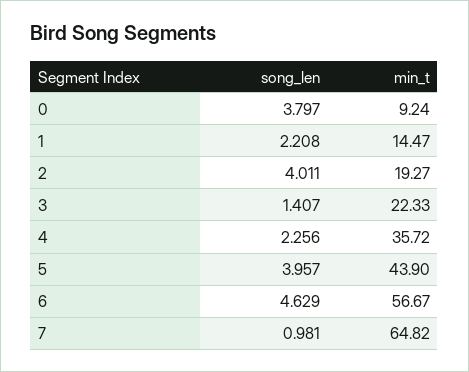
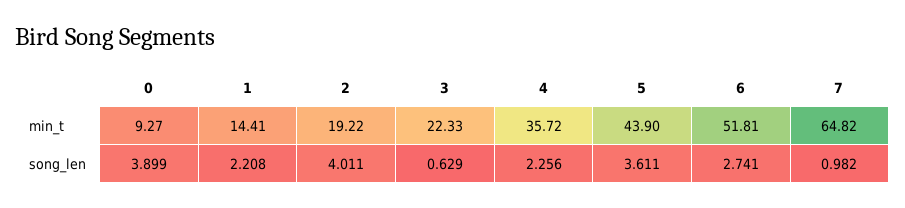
song_len, 0: 3.797 -> 3.899
min_t, 0: 9.24 -> 9.27
min_t, 1: 14.47 -> 14.41
min_t, 2: 19.27 -> 19.22
song_len, 3: 1.407 -> 0.629
song_len, 5: 3.957 -> 3.611
song_len, 6: 4.629 -> 2.741
min_t, 6: 56.67 -> 51.81
song_len, 7: 0.981 -> 0.982

